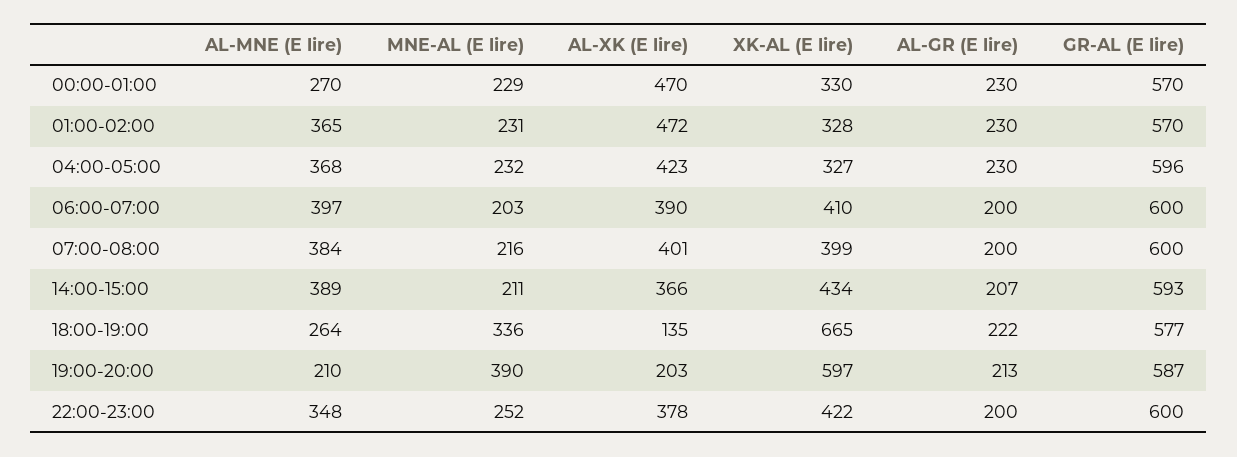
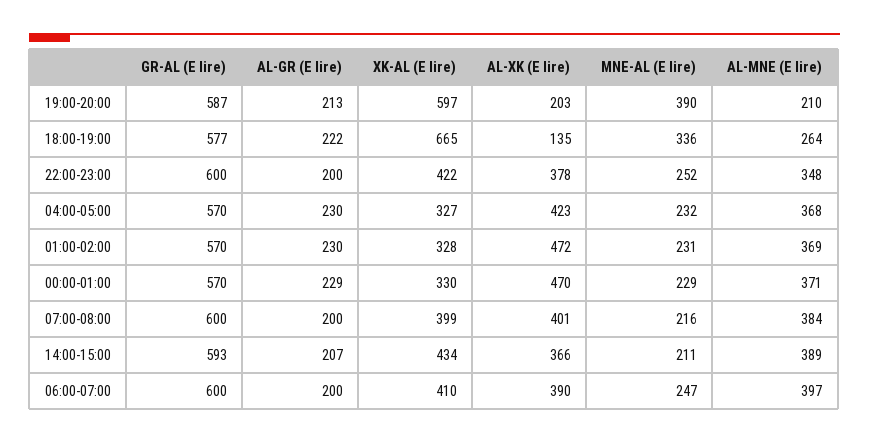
AL-MNE (E lire), 00:00-01:00: 270 -> 371
AL-GR (E lire), 00:00-01:00: 230 -> 229
AL-MNE (E lire), 01:00-02:00: 365 -> 369
GR-AL (E lire), 04:00-05:00: 596 -> 570
MNE-AL (E lire), 06:00-07:00: 203 -> 247

